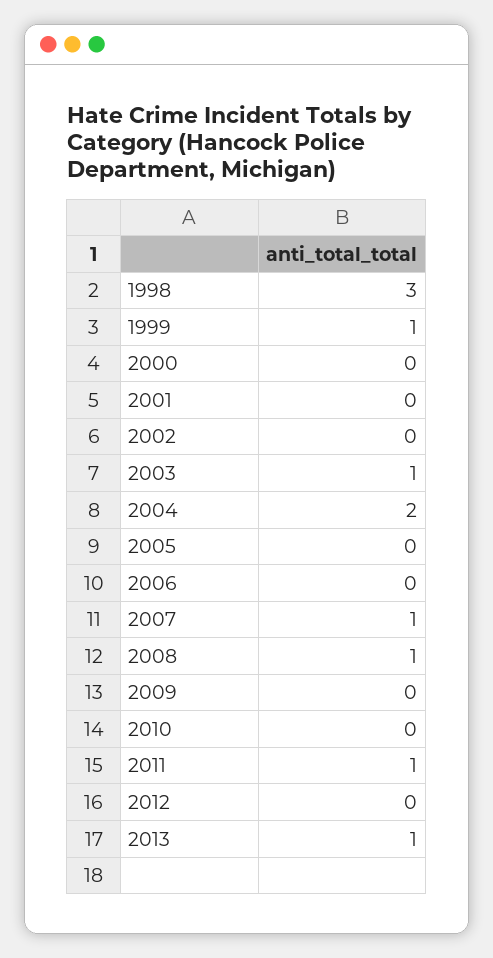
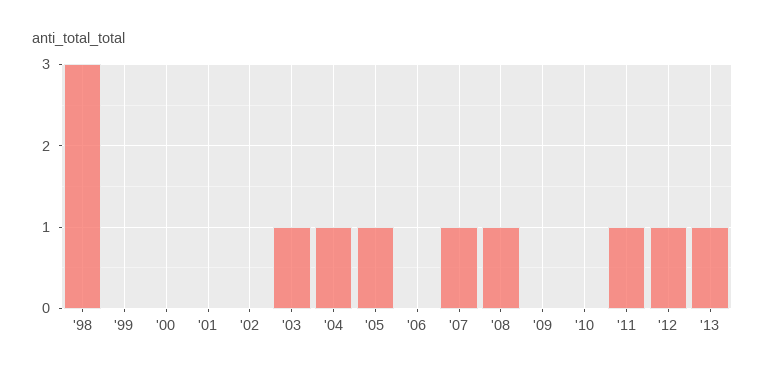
1999: 1 -> 0
2004: 2 -> 1
2005: 0 -> 1
2012: 0 -> 1

